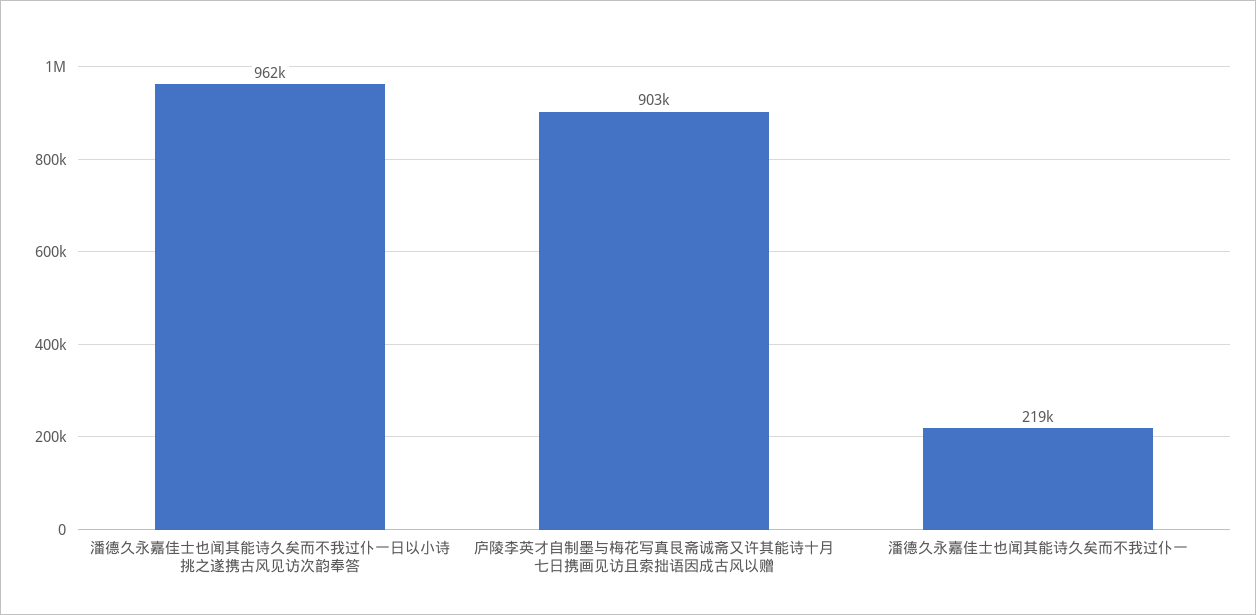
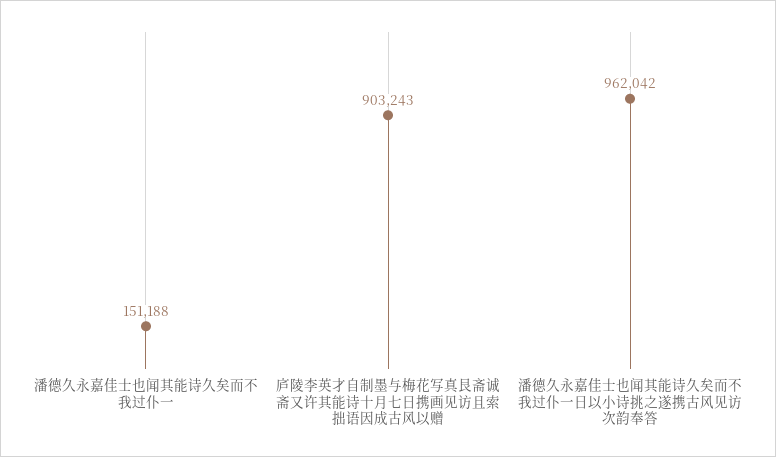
潘德久永嘉佳士也闻其能诗久矣而不我过仆一: 219000 -> 151188

